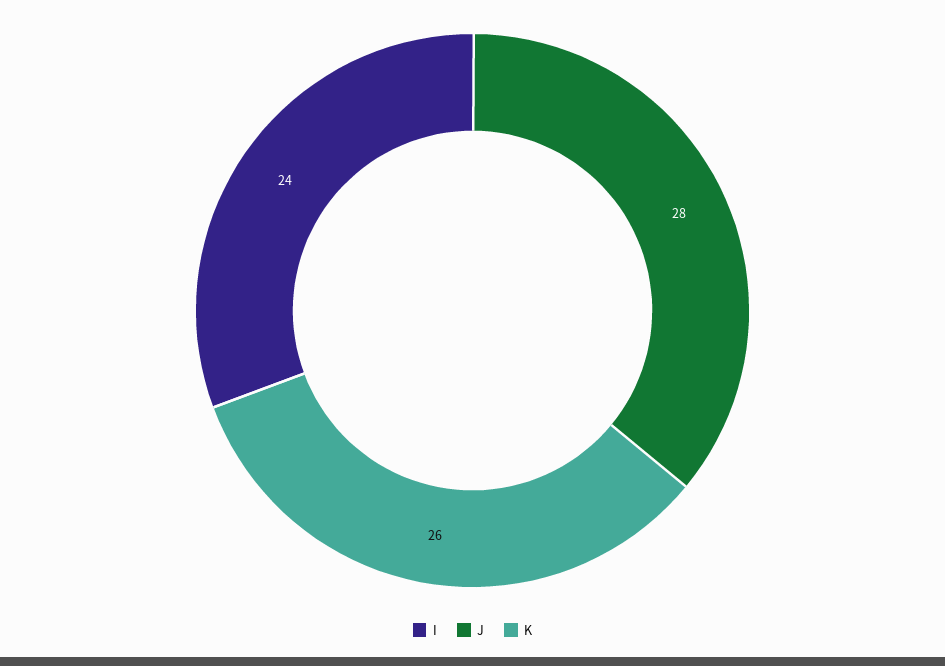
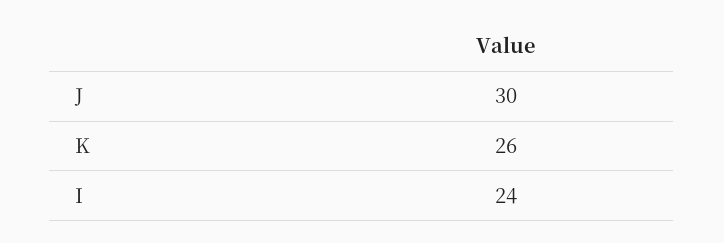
J: 28 -> 30

